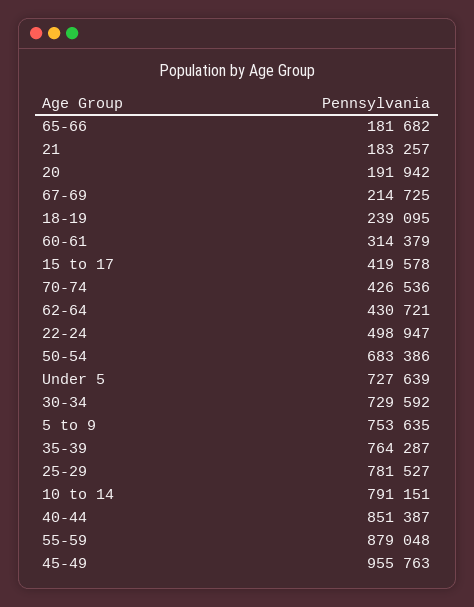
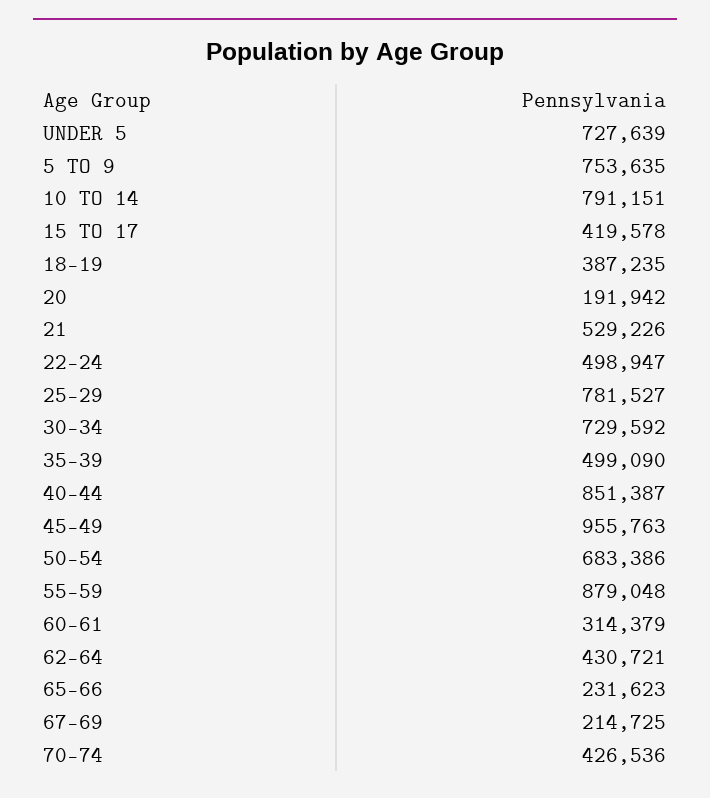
65-66: 181682 -> 231623
21: 183257 -> 529226
18-19: 239095 -> 387235
35-39: 764287 -> 499090

